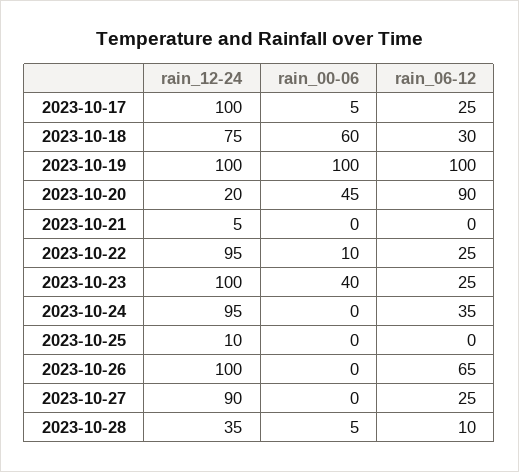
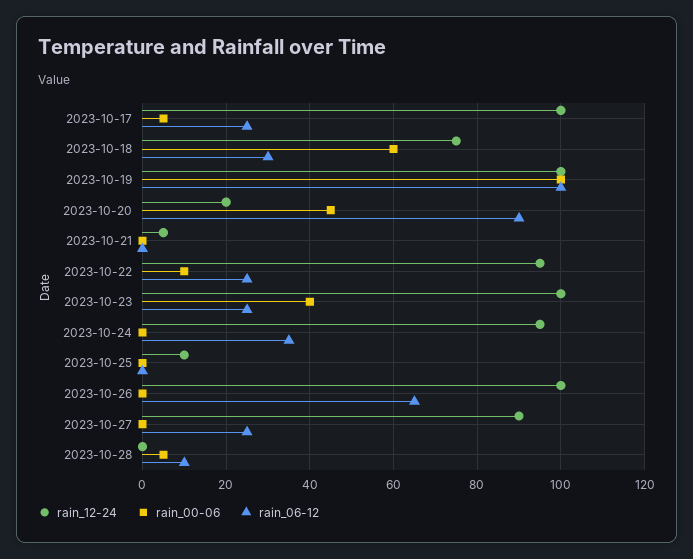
rain_12-24, 2023-10-28: 35 -> 0

